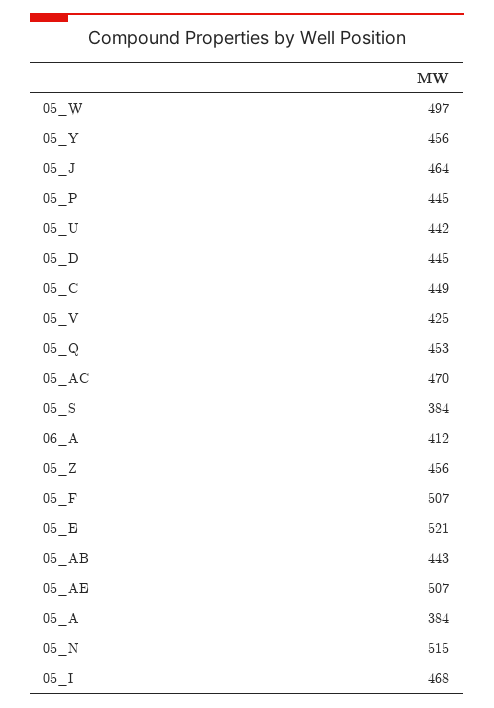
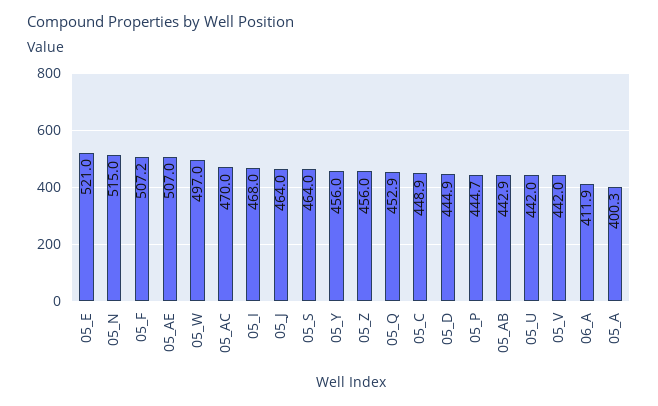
05_V: 425 -> 442
05_S: 384 -> 464
05_A: 384 -> 400.3

